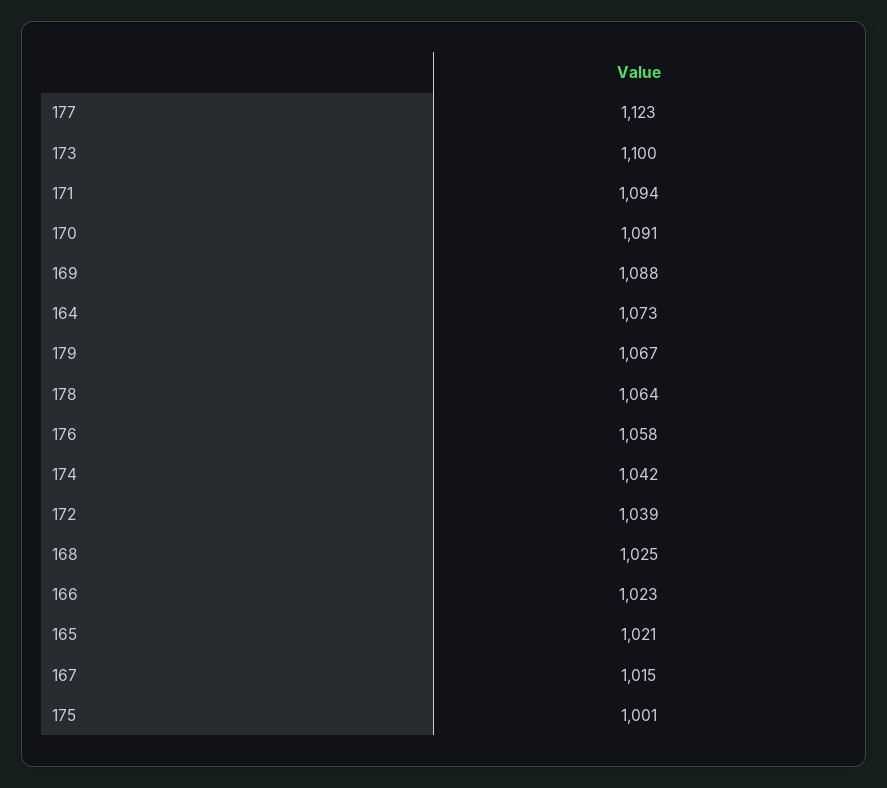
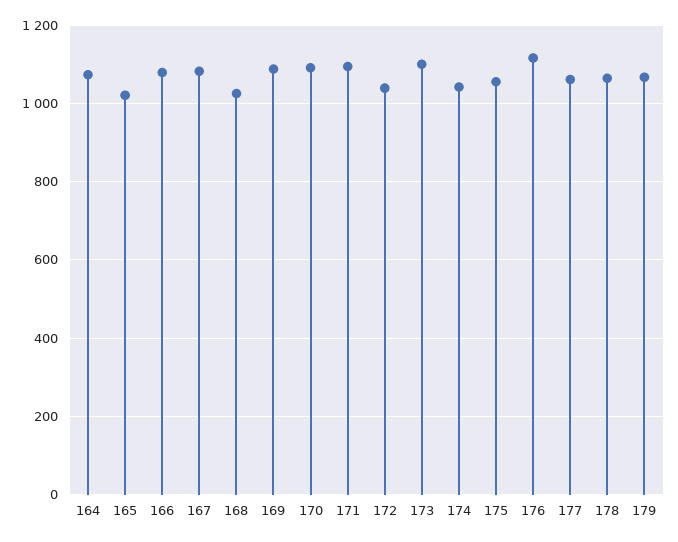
177: 1123 -> 1060
176: 1058 -> 1120
166: 1023 -> 1080
167: 1015 -> 1080
175: 1001 -> 1060

